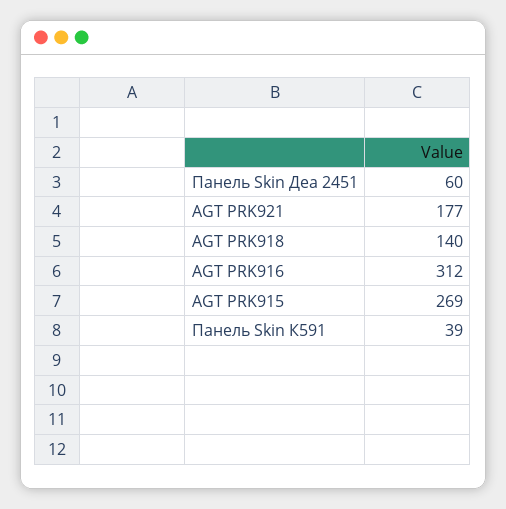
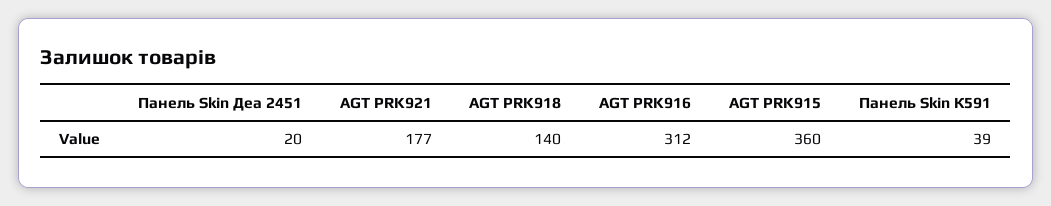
Панель Skin Деа 2451: 60 -> 20
AGT PRK915: 269 -> 360

